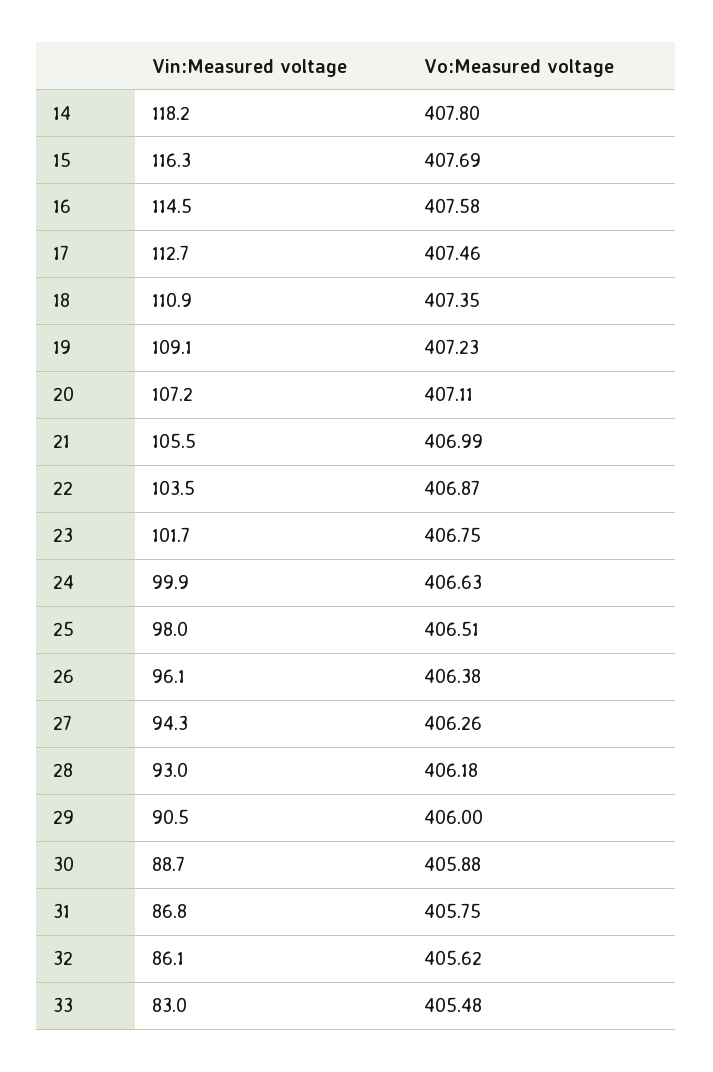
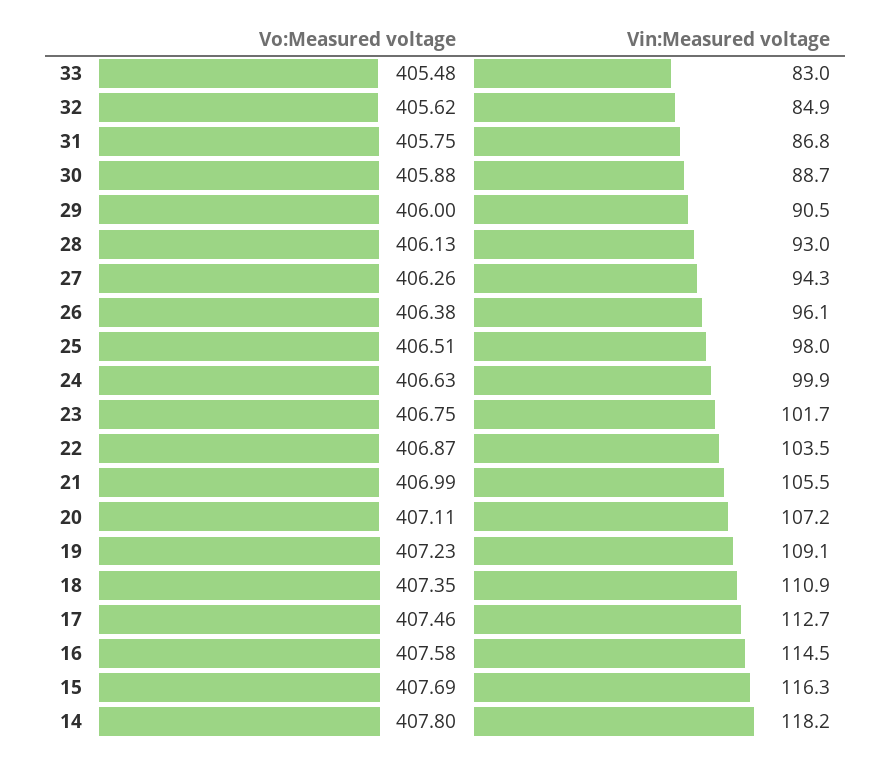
Vo:Measured voltage, 28: 406.18 -> 406.13
Vin:Measured voltage, 32: 86.1 -> 84.9

